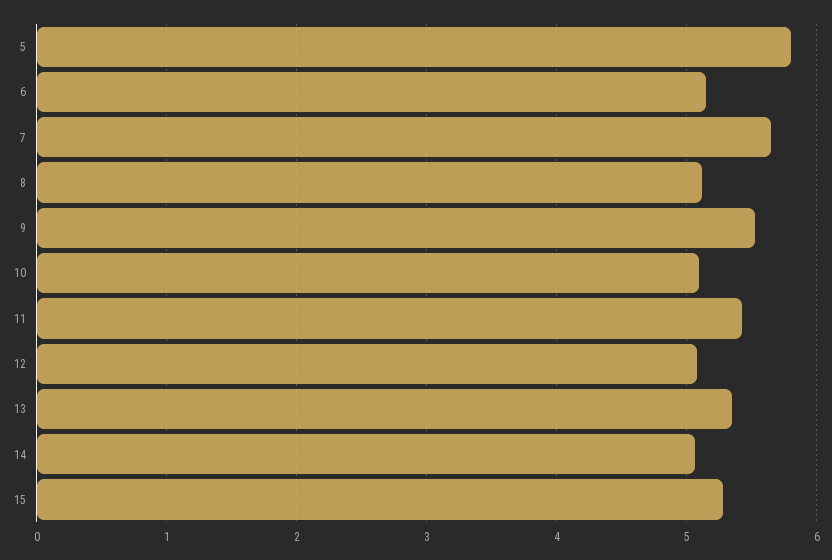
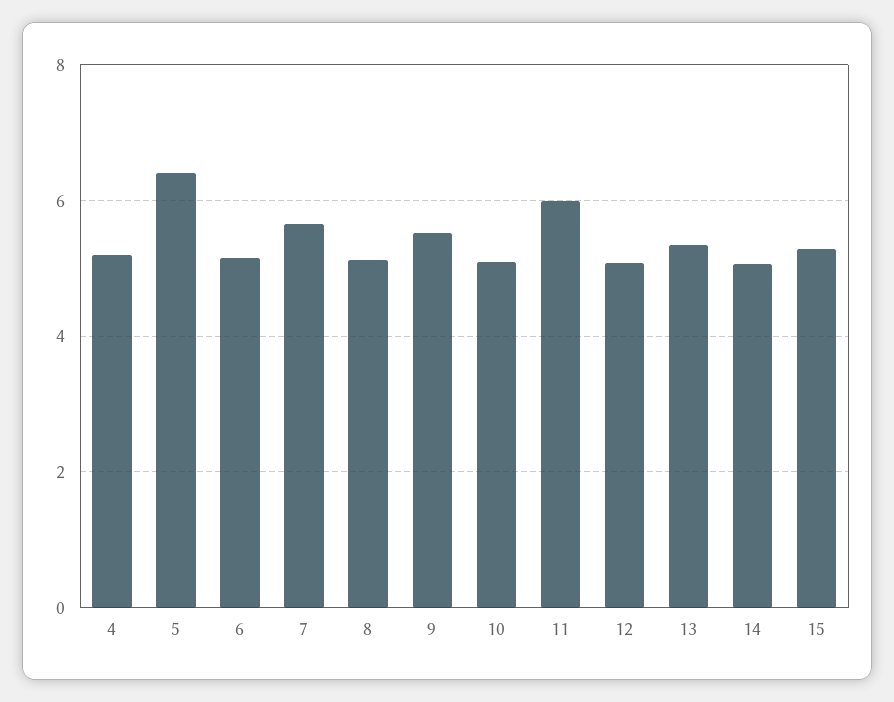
5: 5.8 -> 6.4
11: 5.4 -> 6
4: none -> 5.2

